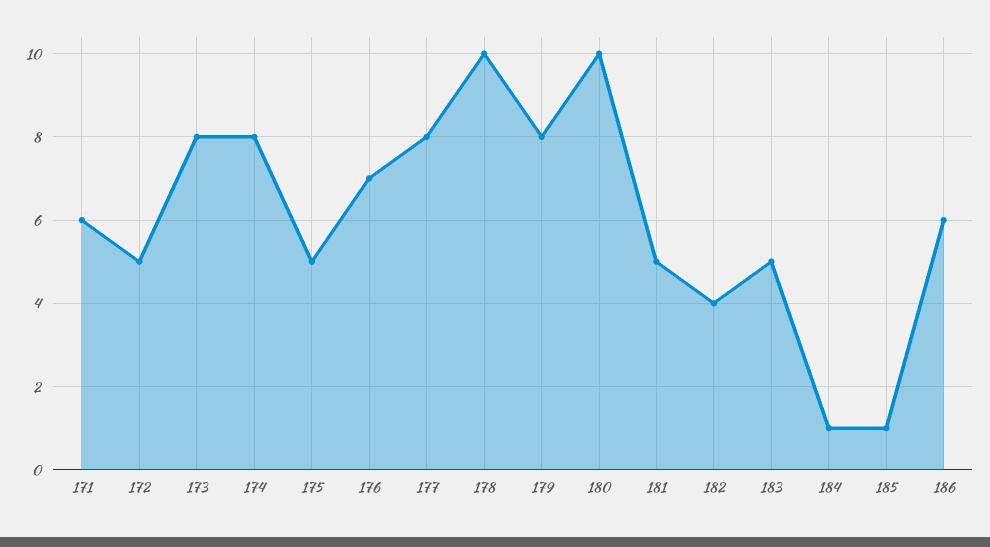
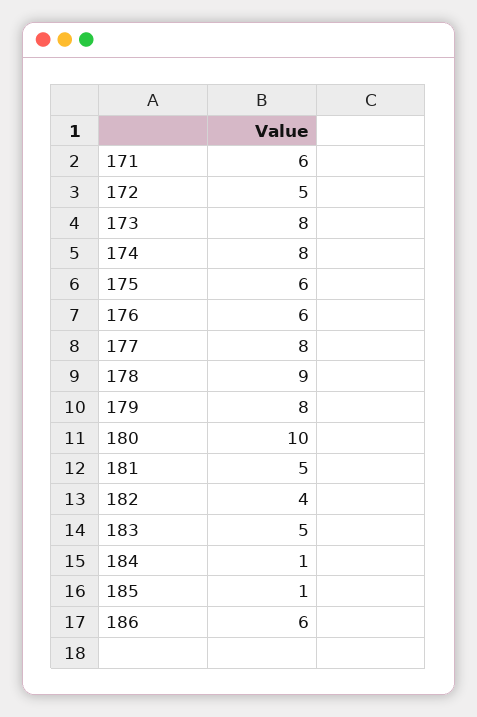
175: 5 -> 6
176: 7 -> 6
178: 10 -> 9

